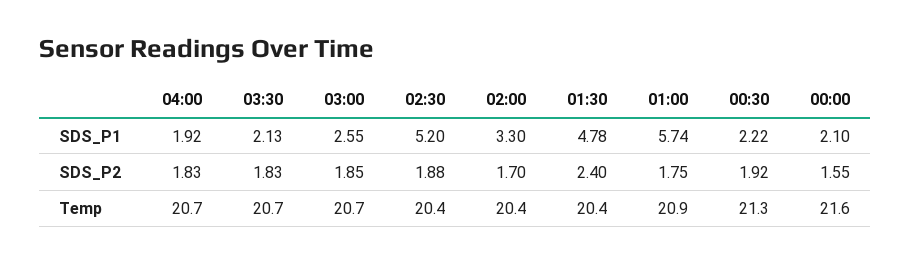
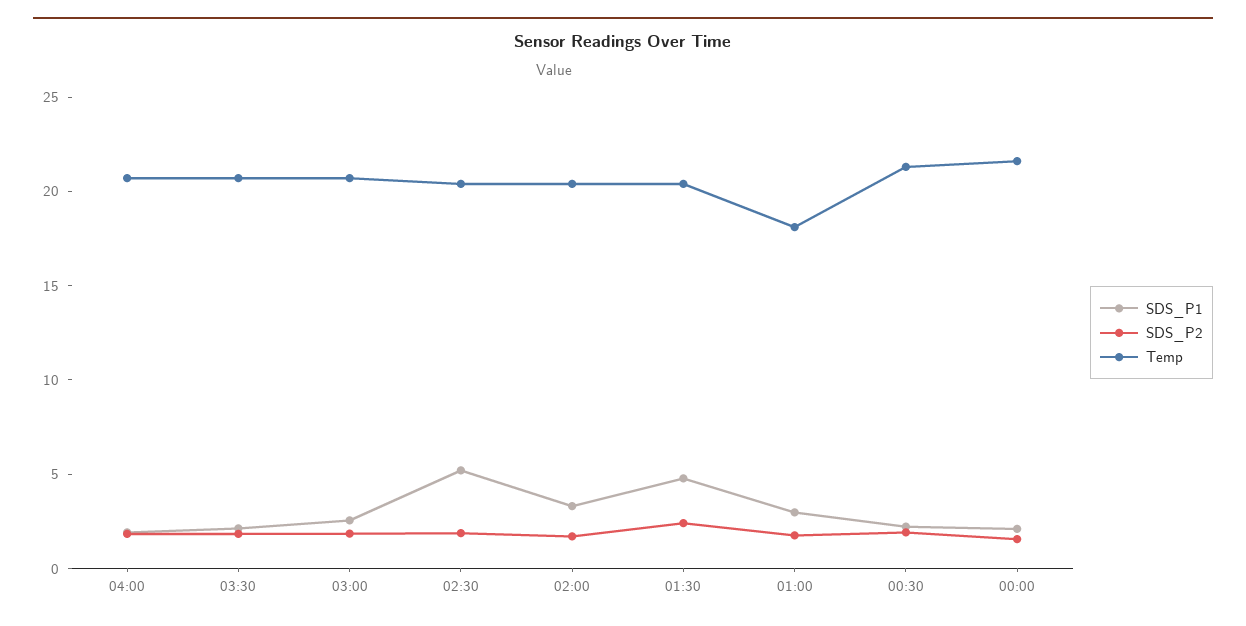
SDS_P1, 01:00: 5.74 -> 3
Temp, 01:00: 20.9 -> 18

